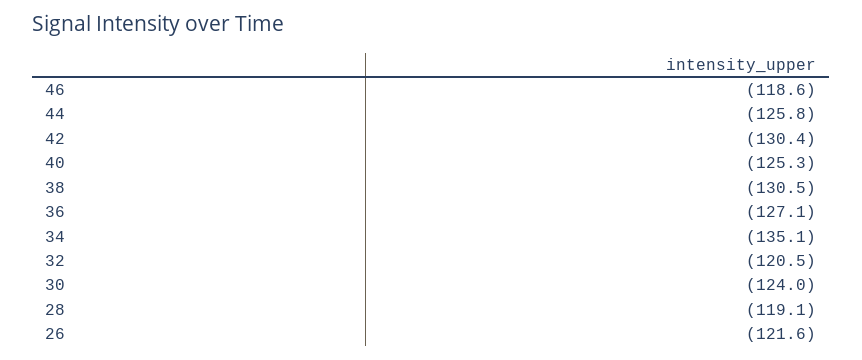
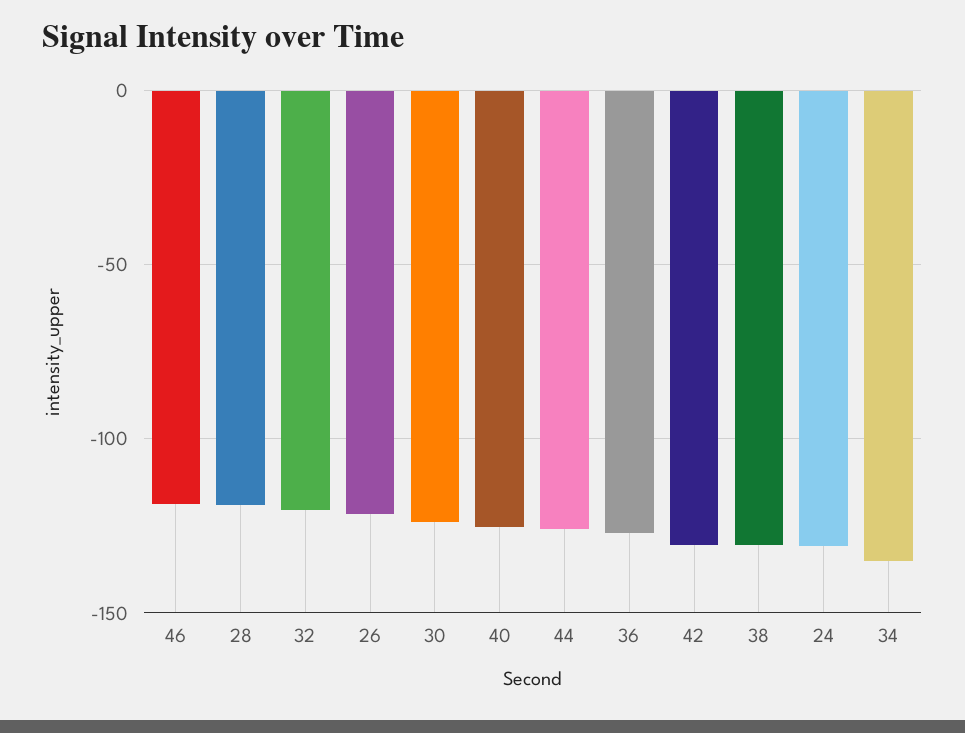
24: none -> -130

